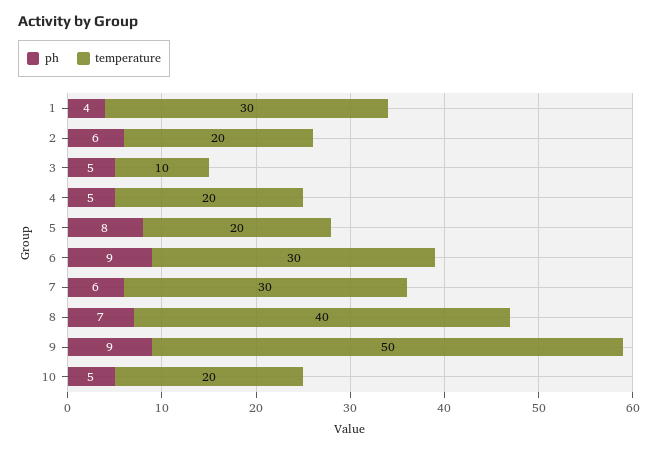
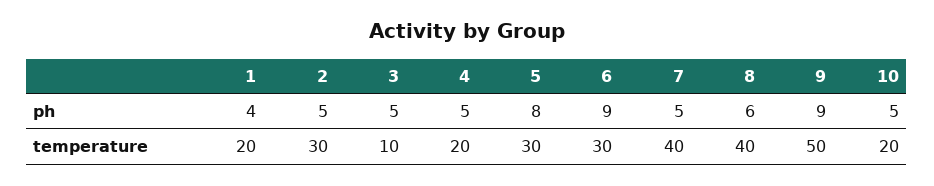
temperature, 1: 30 -> 20
ph, 2: 6 -> 5
temperature, 2: 20 -> 30
temperature, 5: 20 -> 30
ph, 7: 6 -> 5
temperature, 7: 30 -> 40
ph, 8: 7 -> 6

